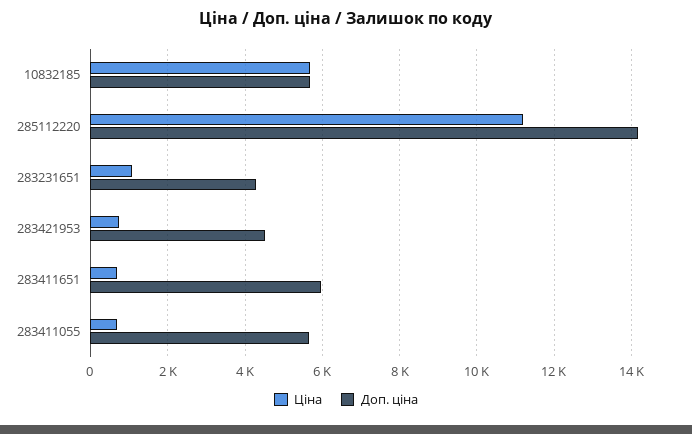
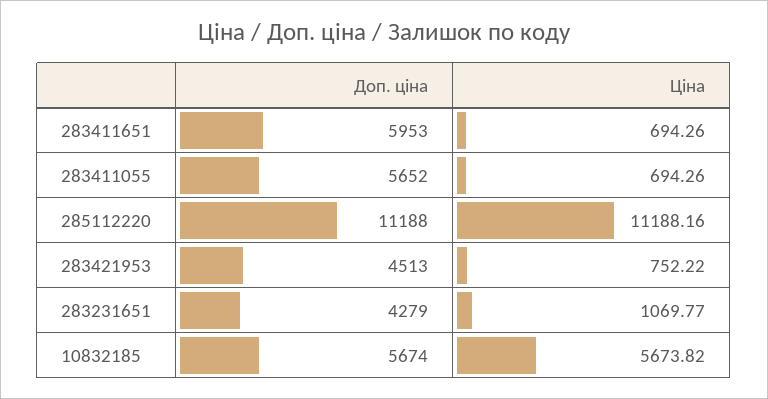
Доп. ціна, 285112220: 14200 -> 11188

